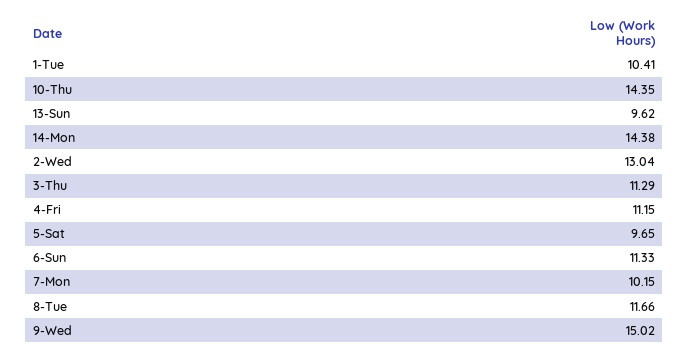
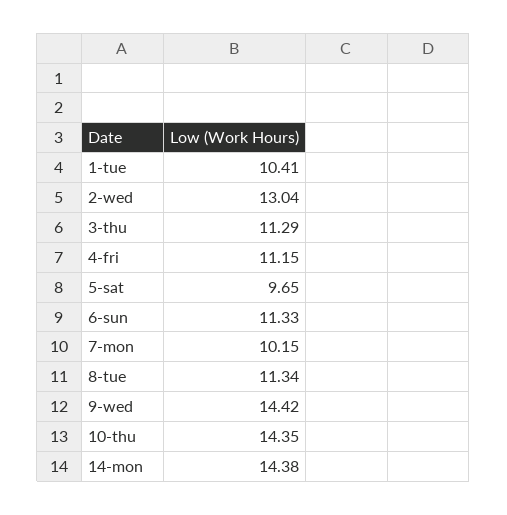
13-Sun: 9.62 -> none
8-Tue: 11.66 -> 11.34
9-Wed: 15.02 -> 14.42

